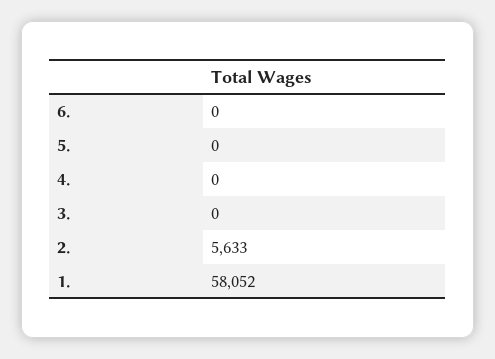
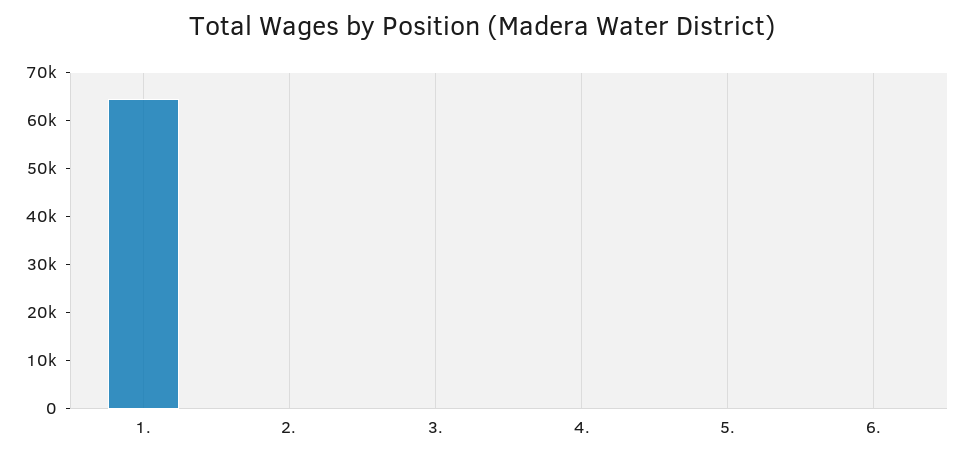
2.: 5633 -> 0
1.: 58052 -> 64000

